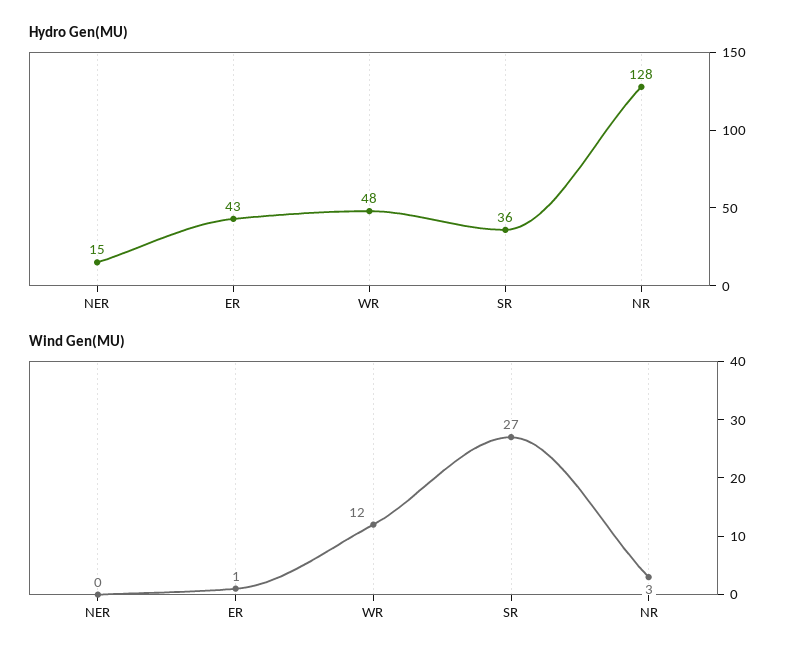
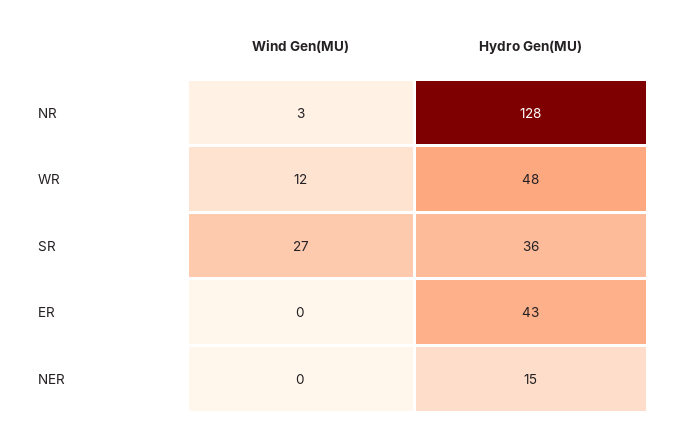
Wind Gen(MU), ER: 1 -> 0

